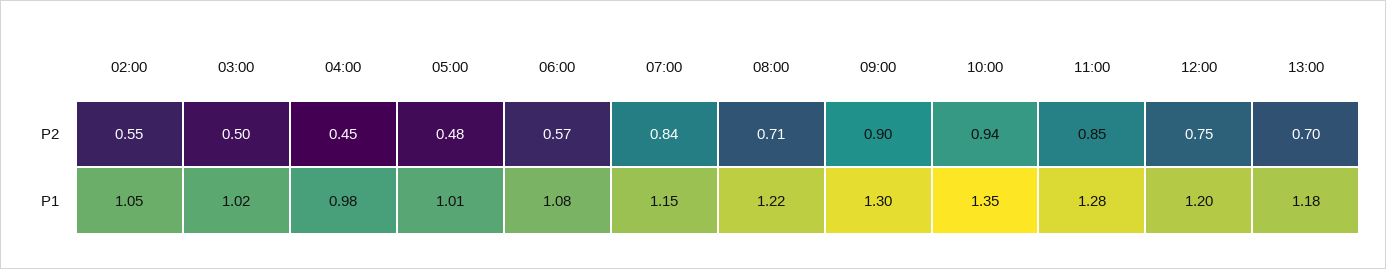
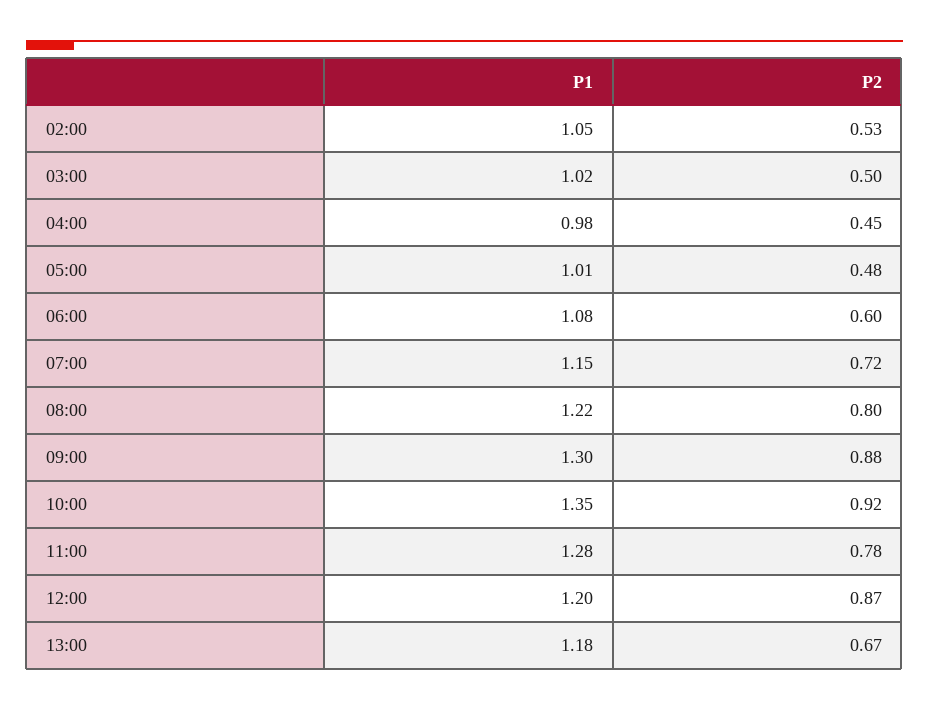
02:00, P2: 0.55 -> 0.53
06:00, P2: 0.57 -> 0.6
07:00, P2: 0.84 -> 0.72
08:00, P2: 0.71 -> 0.8
09:00, P2: 0.9 -> 0.88
10:00, P2: 0.94 -> 0.92
11:00, P2: 0.85 -> 0.78
12:00, P2: 0.75 -> 0.87
13:00, P2: 0.7 -> 0.67

